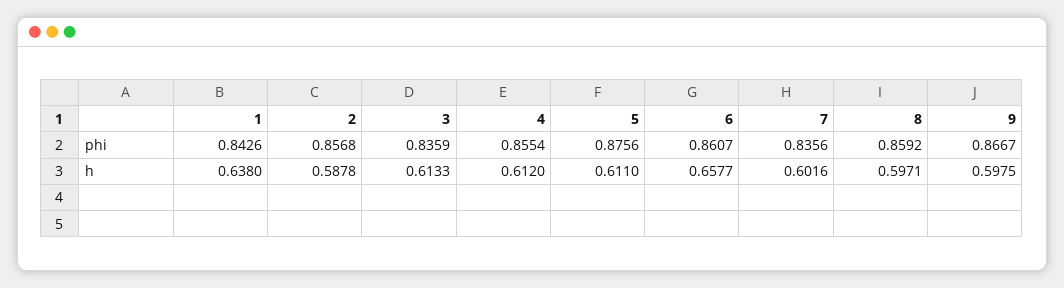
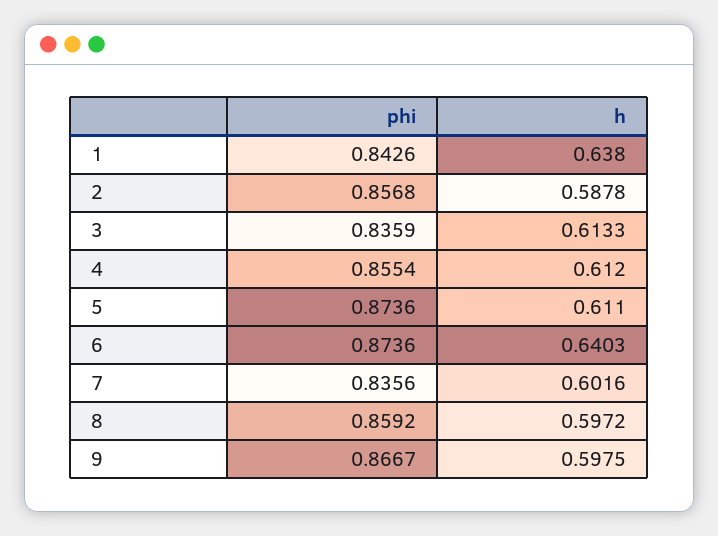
5, phi: 0.8756 -> 0.8736
6, phi: 0.8607 -> 0.8736
6, h: 0.6577 -> 0.6403
8, h: 0.5971 -> 0.5972

